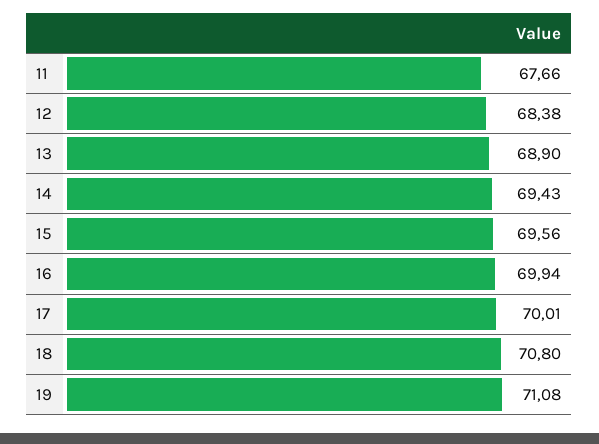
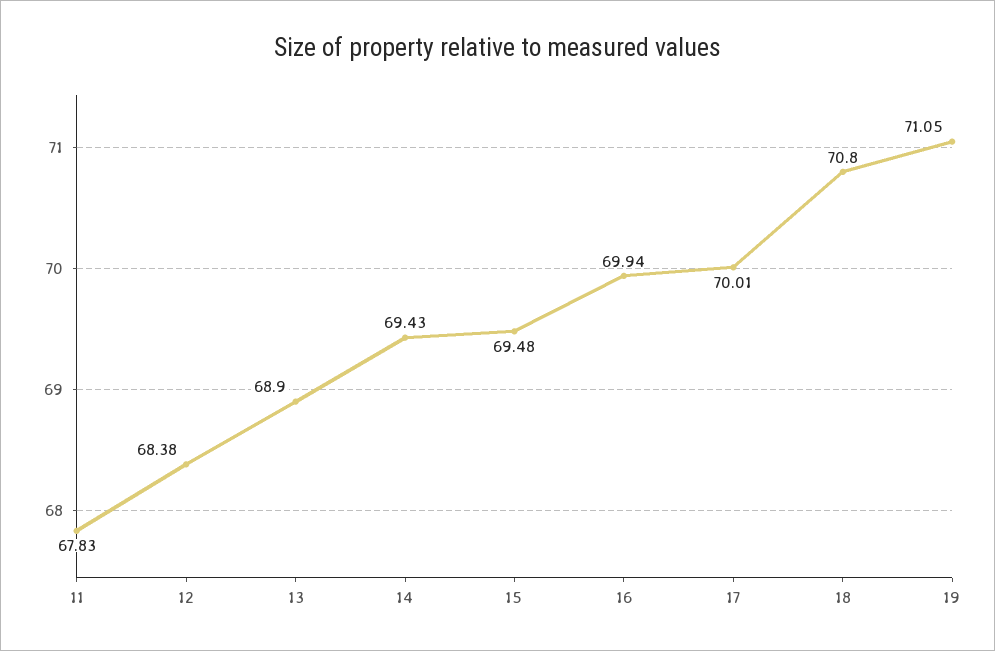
11: 67.66 -> 67.83
15: 69.56 -> 69.48
19: 71.08 -> 71.05

